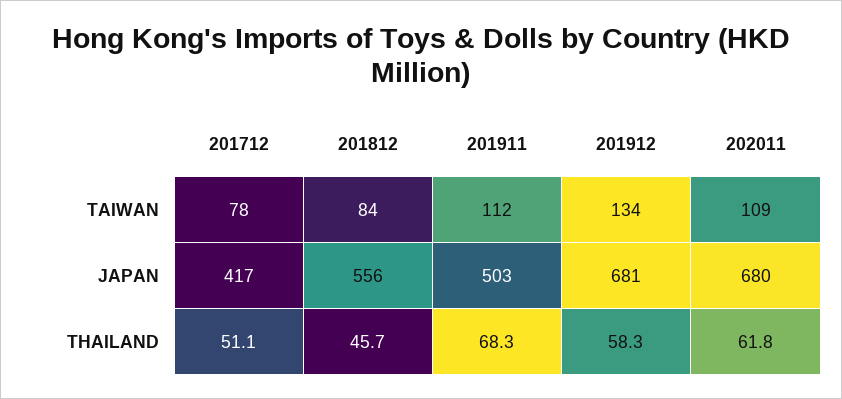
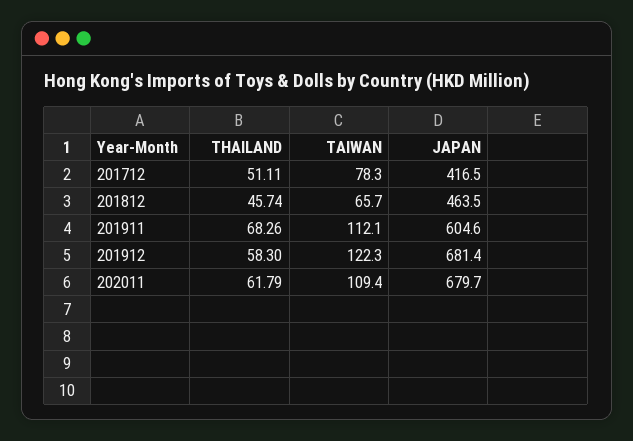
201812, TAIWAN: 84 -> 65.7
201912, TAIWAN: 134 -> 122.3
201812, JAPAN: 556 -> 463.5
201911, JAPAN: 503 -> 604.6

